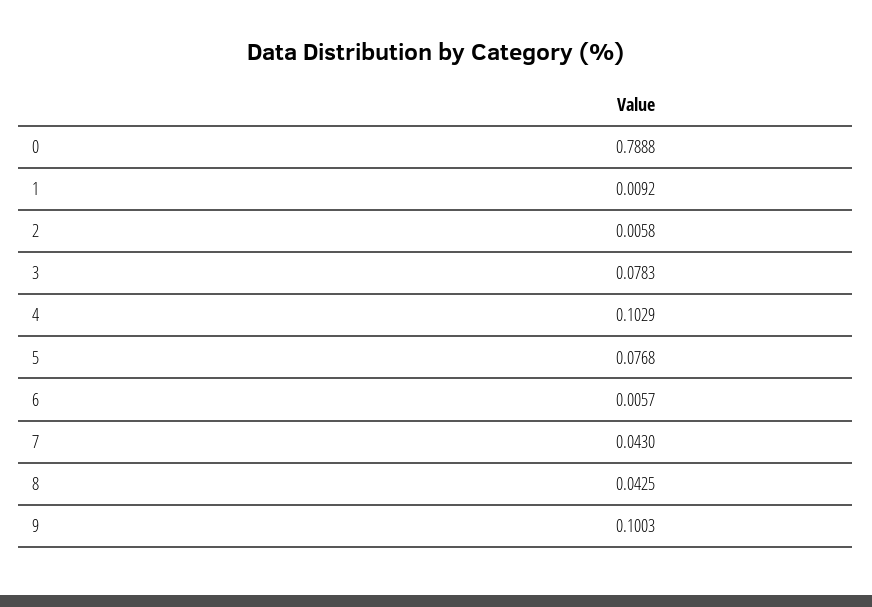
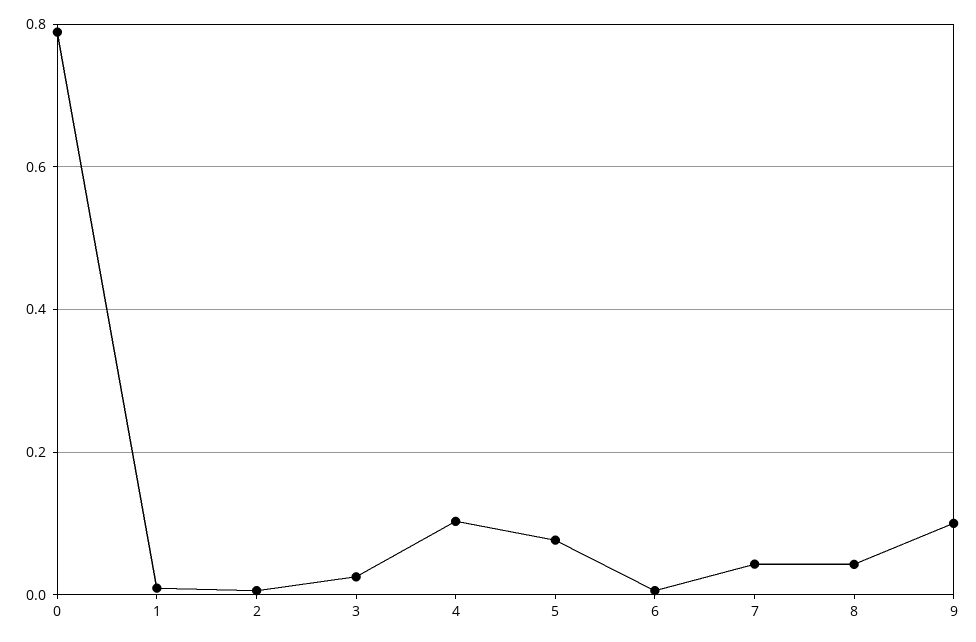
3: 0.0783 -> 0.02

